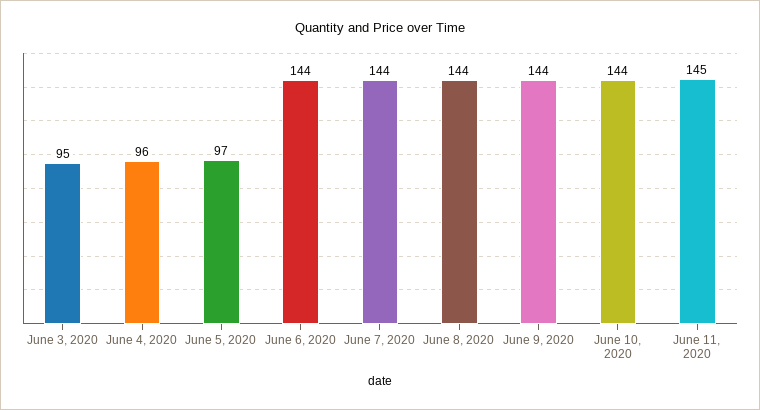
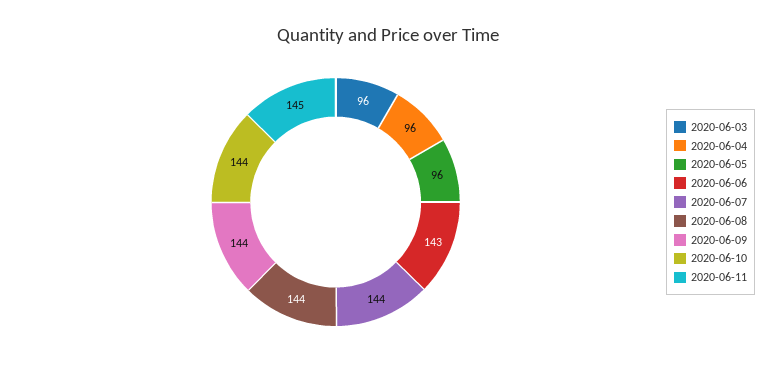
June 3, 2020: 95 -> 96
June 5, 2020: 97 -> 96
June 6, 2020: 144 -> 143

